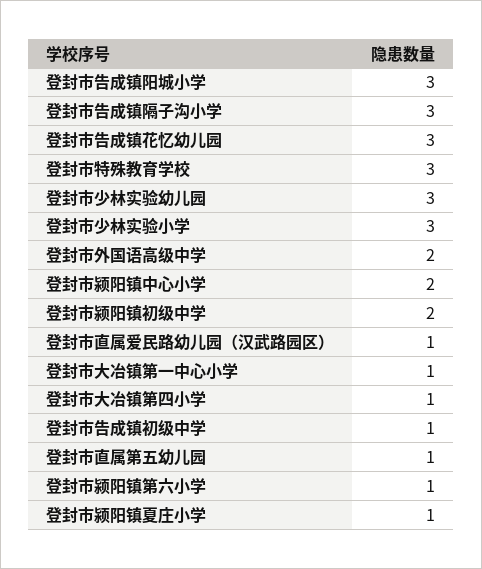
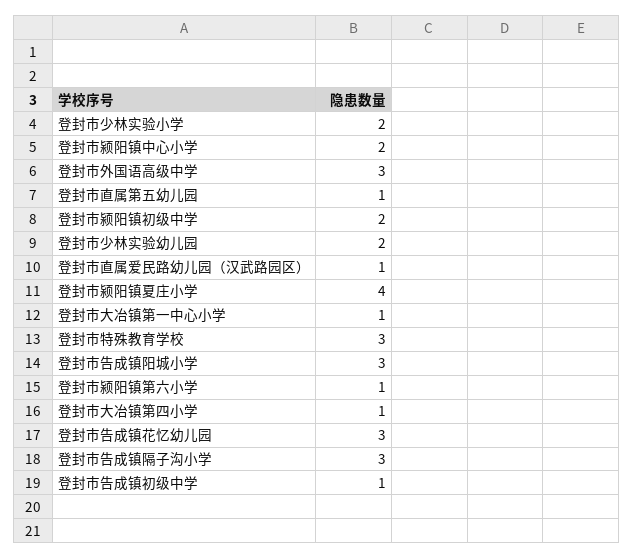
登封市少林实验幼儿园: 3 -> 2
登封市少林实验小学: 3 -> 2
登封市外国语高级中学: 2 -> 3
登封市颍阳镇夏庄小学: 1 -> 4

